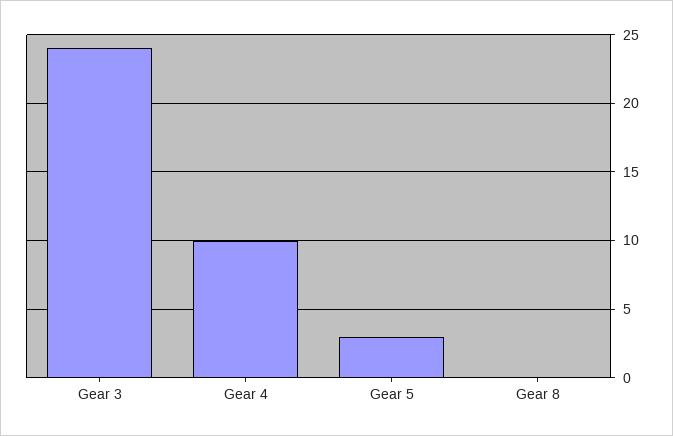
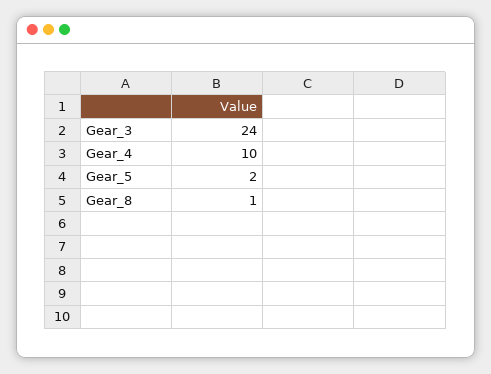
Gear 5: 3 -> 2
Gear 8: 0 -> 1

